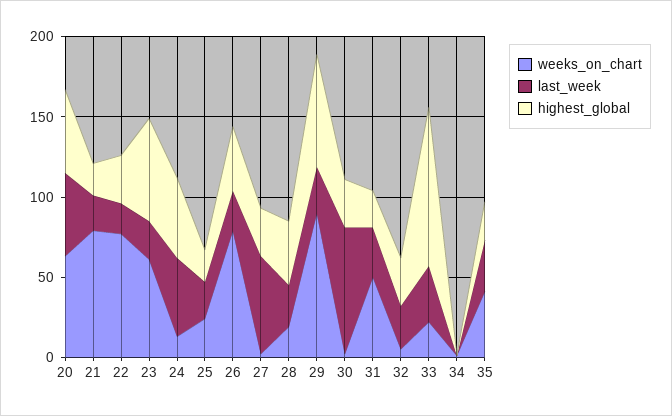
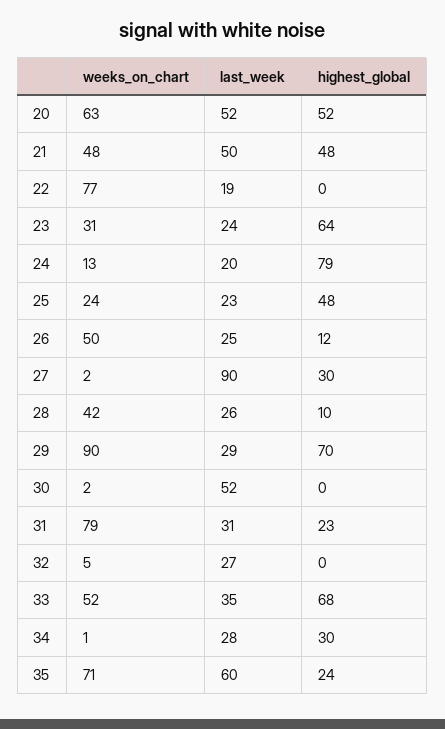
weeks_on_chart, 21: 80 -> 48
last_week, 21: 20 -> 50
highest_global, 21: 20 -> 48
highest_global, 22: 30 -> 0
weeks_on_chart, 23: 60 -> 31
last_week, 24: 50 -> 20
highest_global, 24: 50 -> 79
highest_global, 25: 20 -> 48
weeks_on_chart, 26: 80 -> 50
highest_global, 26: 40 -> 12
last_week, 27: 60 -> 90
weeks_on_chart, 28: 20 -> 42
highest_global, 28: 40 -> 10
last_week, 30: 80 -> 52
highest_global, 30: 30 -> 0
weeks_on_chart, 31: 50 -> 79
highest_global, 32: 30 -> 0
weeks_on_chart, 33: 20 -> 52
highest_global, 33: 100 -> 68
last_week, 34: 0 -> 28
highest_global, 34: 0 -> 30
weeks_on_chart, 35: 40 -> 71
last_week, 35: 30 -> 60

